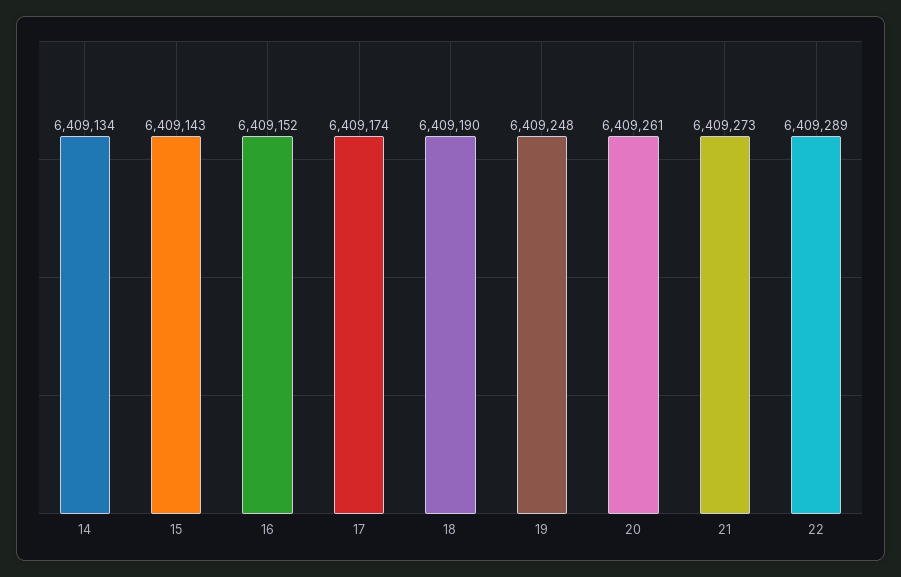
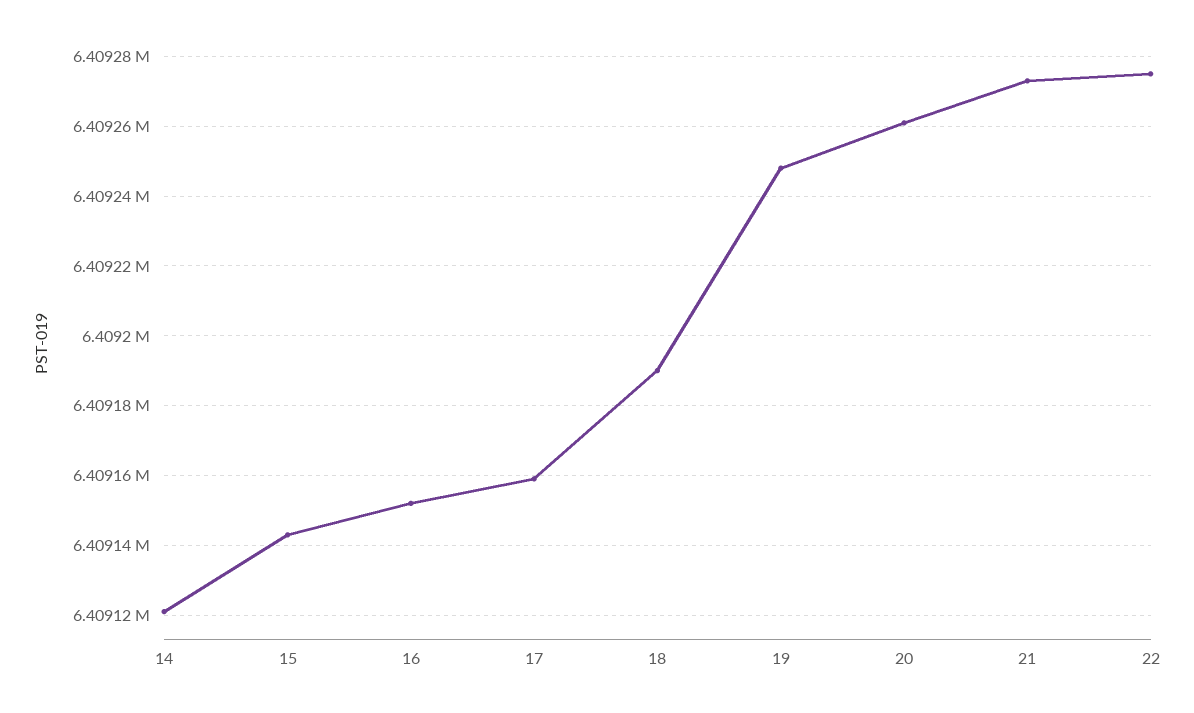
14: 6409134 -> 6409120
17: 6409174 -> 6409160
22: 6409289 -> 6409275

